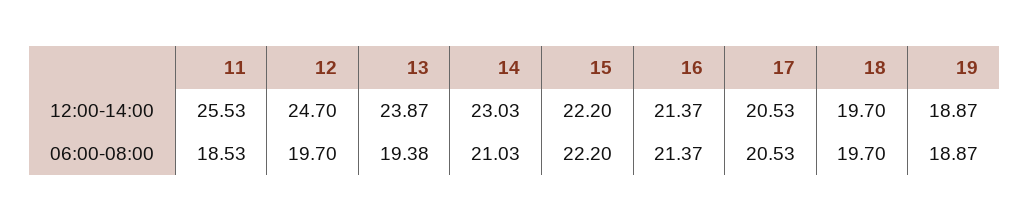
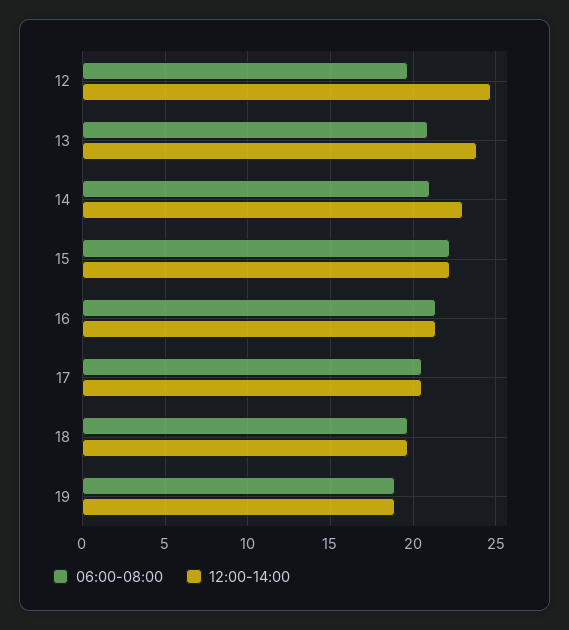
12:00-14:00, 11: 25.53 -> none
06:00-08:00, 11: 18.53 -> none
06:00-08:00, 13: 19.38 -> 21

